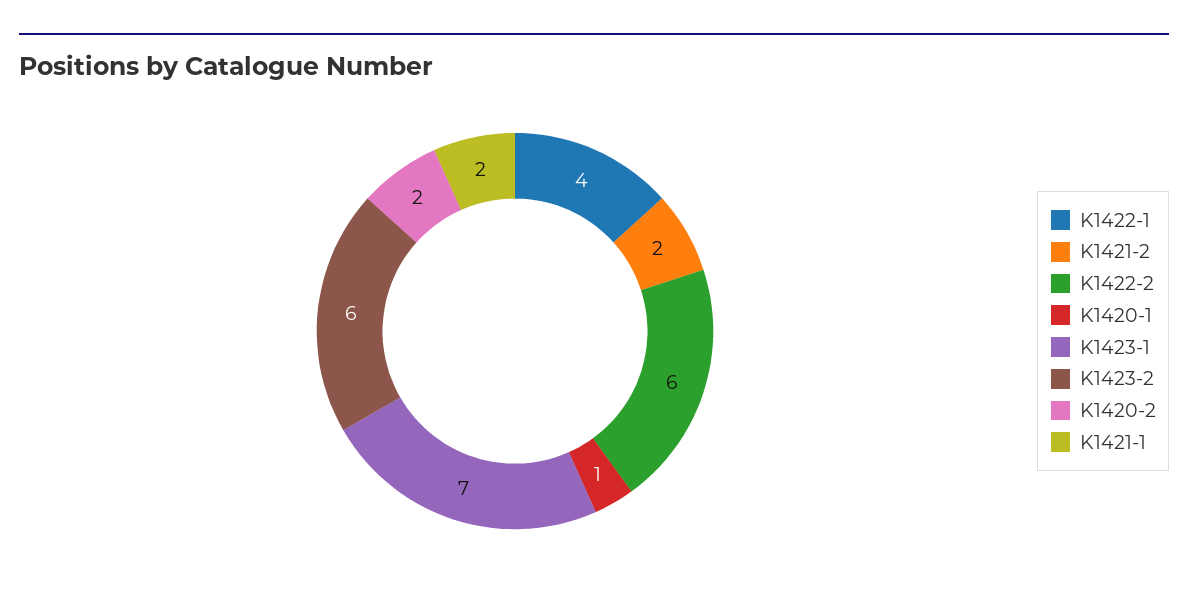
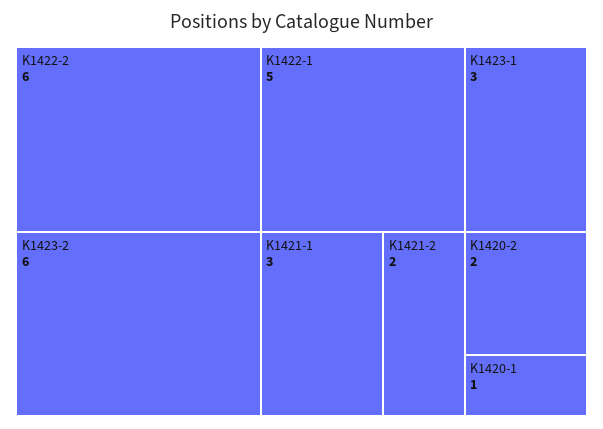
K1422-1: 4 -> 5
K1423-1: 7 -> 3
K1421-1: 2 -> 3

